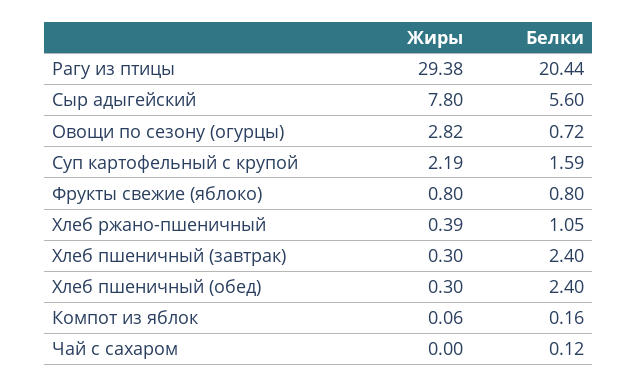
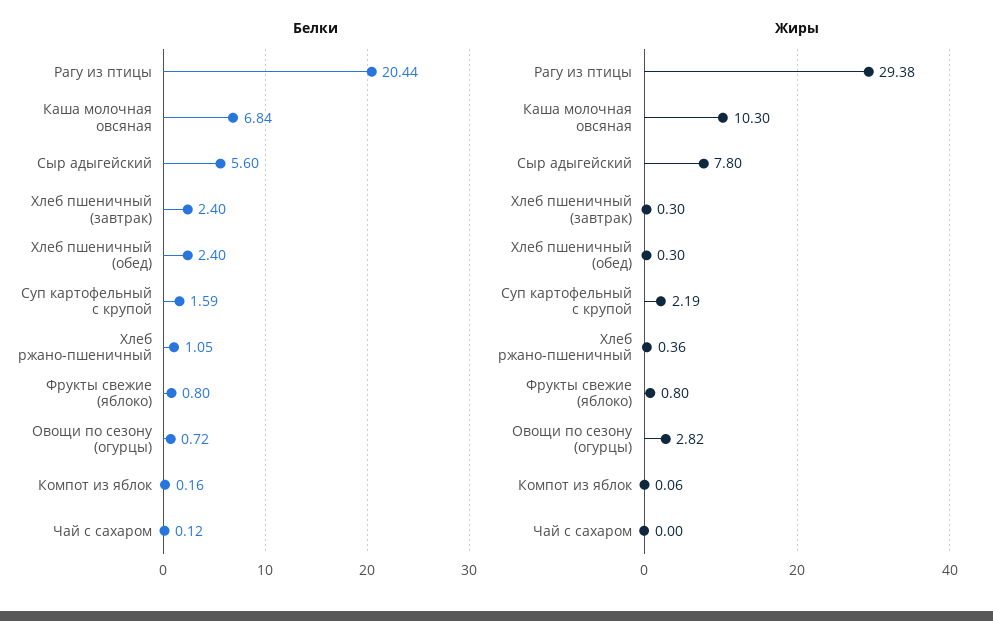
Жиры, Хлеб ржано-пшеничный: 0.39 -> 0.36
Белки, Каша молочная овсяная: none -> 6.84
Жиры, Каша молочная овсяная: none -> 10.3

